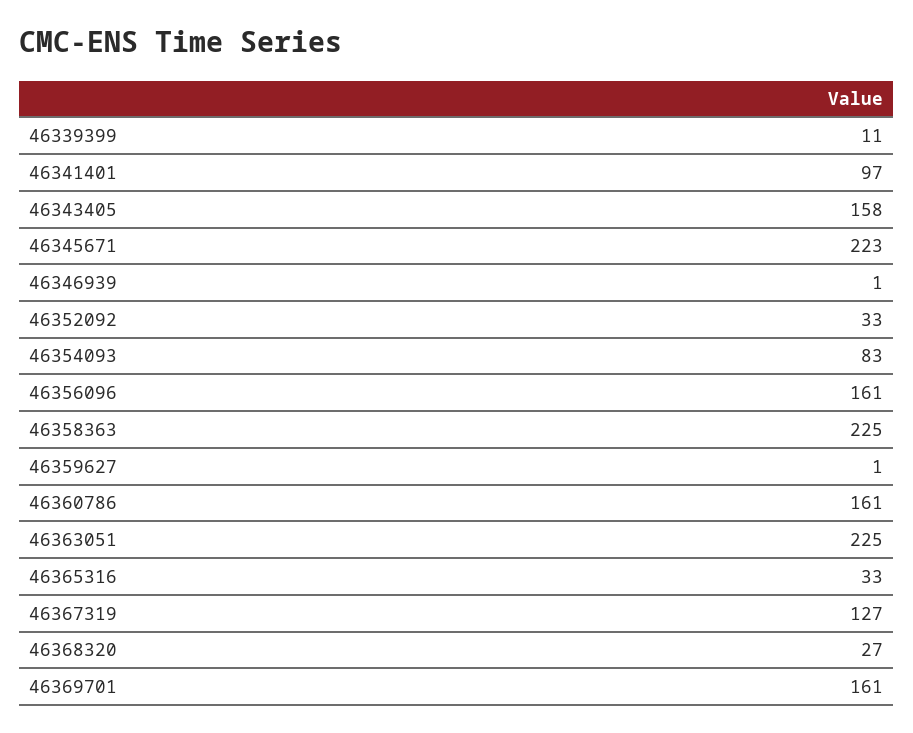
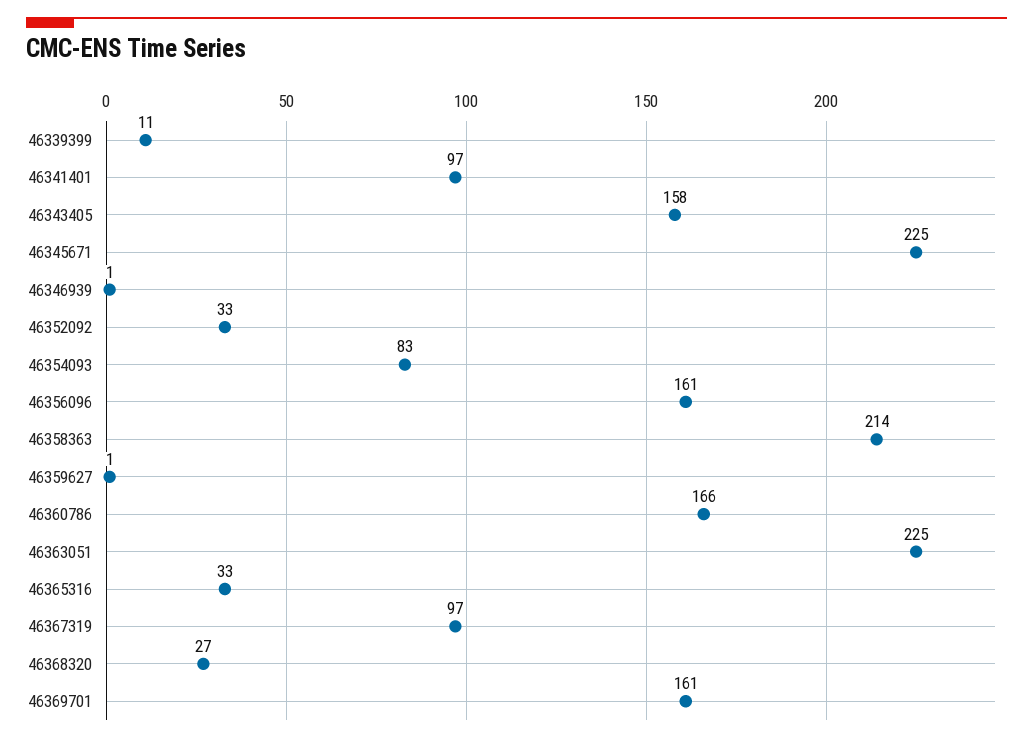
46345671: 223 -> 225
46358363: 225 -> 214
46360786: 161 -> 166
46367319: 127 -> 97

